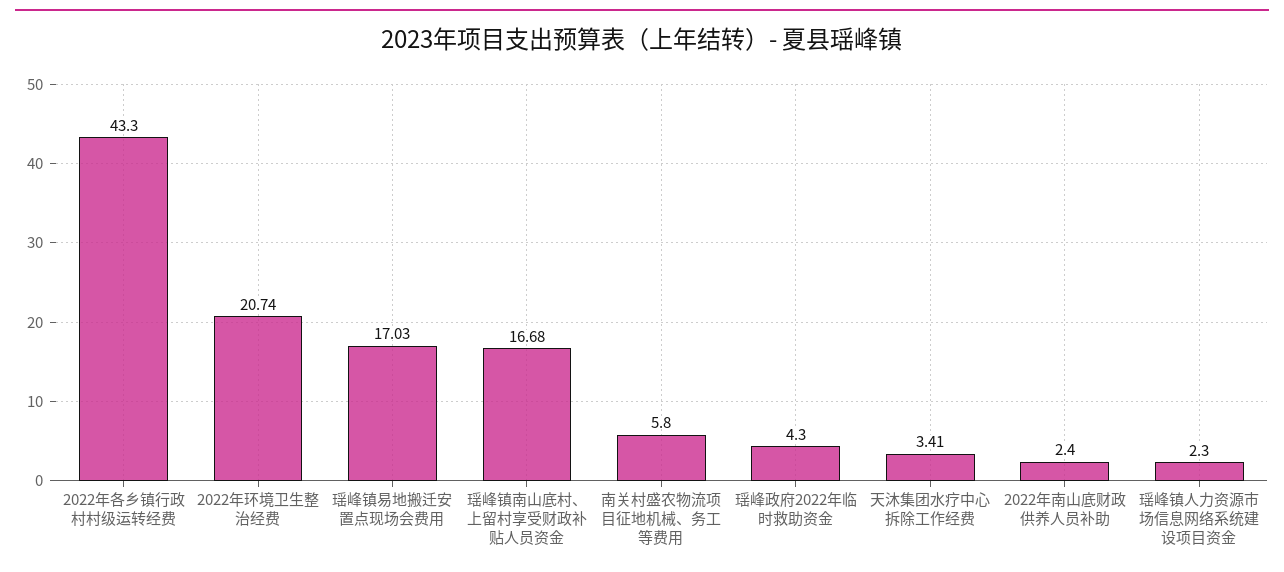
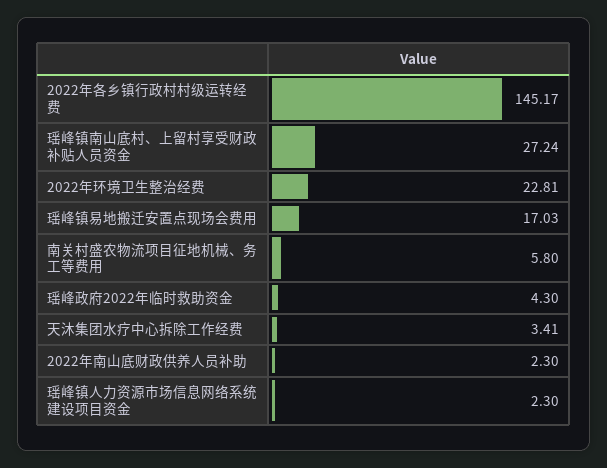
2022年各乡镇行政村村级运转经费: 43.3 -> 145.17
2022年环境卫生整治经费: 20.74 -> 22.81
瑶峰镇南山底村、上留村享受财政补贴人员资金: 16.68 -> 27.24
2022年南山底财政供养人员补助: 2.4 -> 2.3

